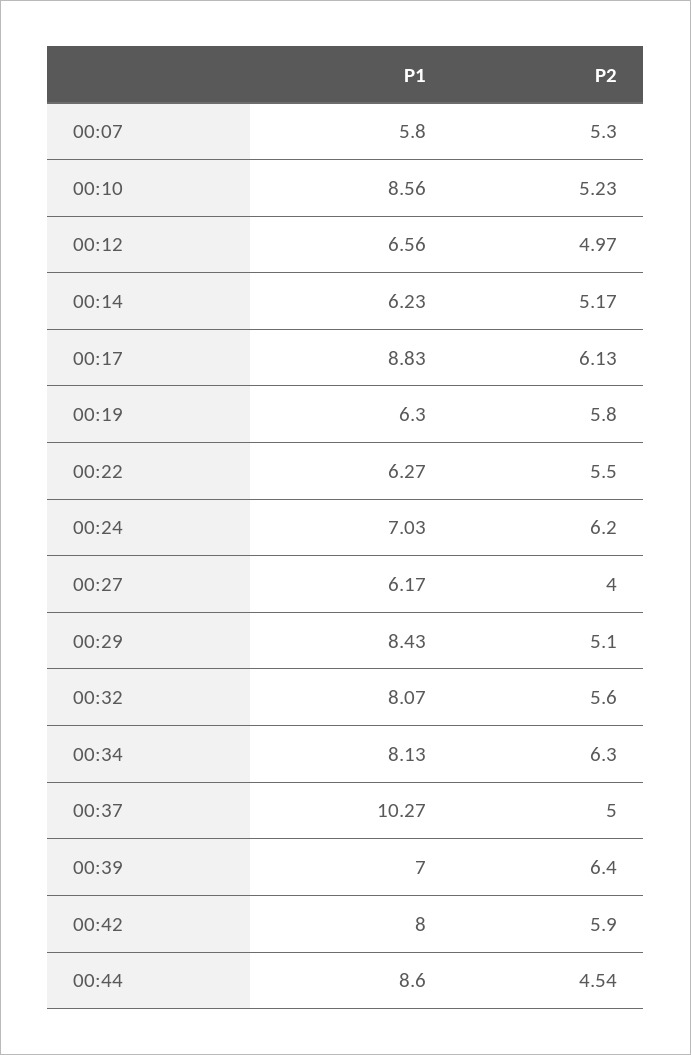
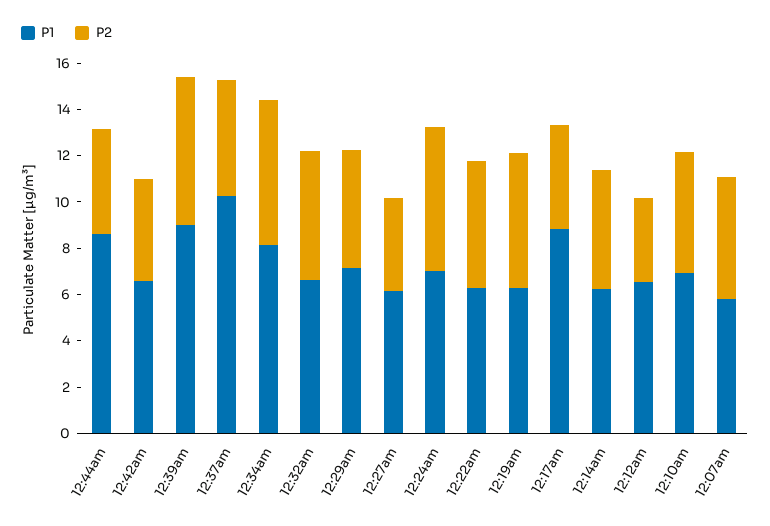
P1, 00:10: 8.56 -> 7
P2, 00:12: 4.97 -> 3.5
P2, 00:17: 6.13 -> 4.5
P1, 00:29: 8.43 -> 7
P1, 00:32: 8.07 -> 6.5
P1, 00:39: 7 -> 9
P1, 00:42: 8 -> 6.5
P2, 00:42: 5.9 -> 4.5

